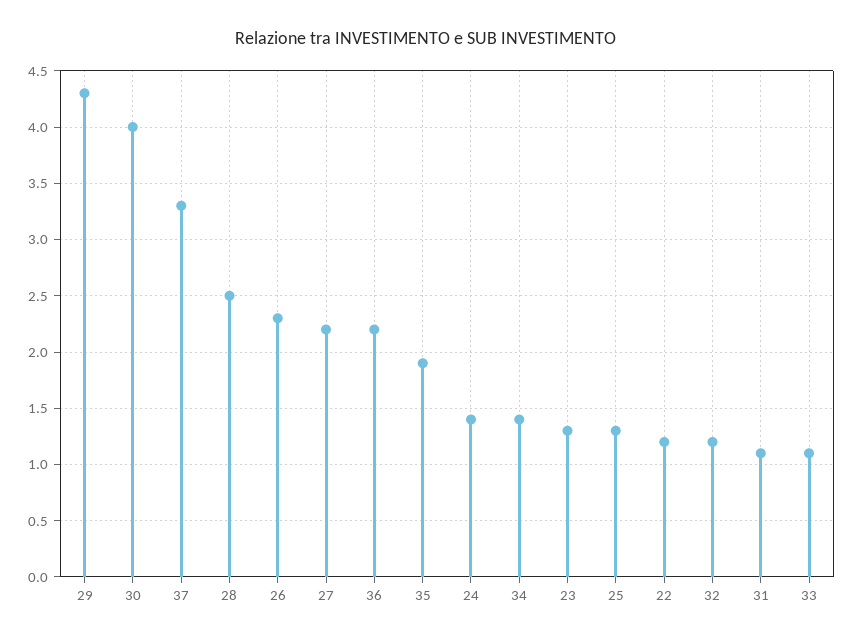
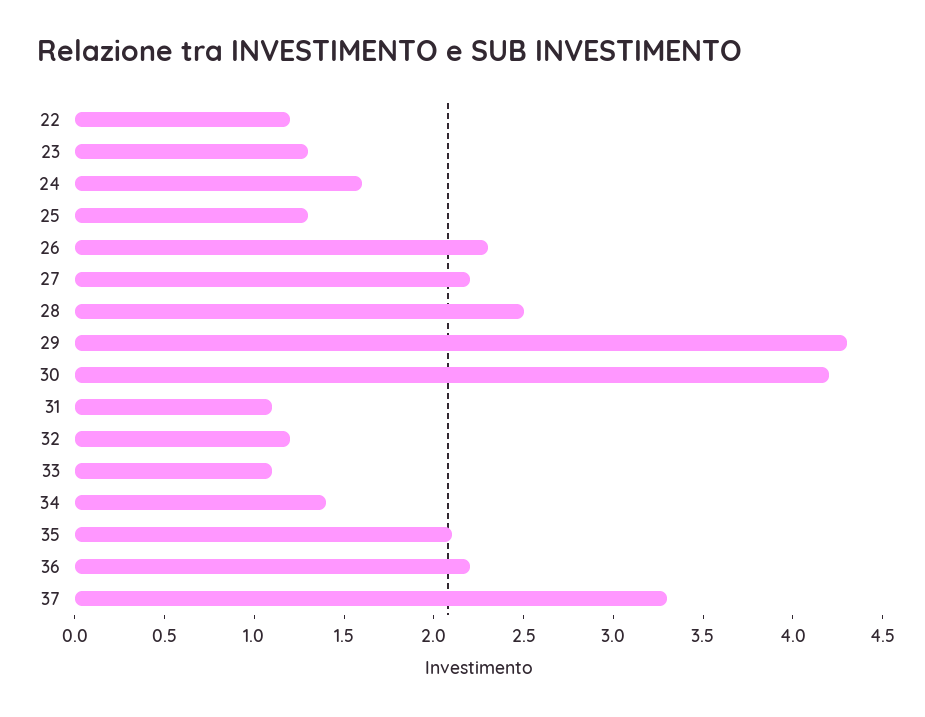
30: 4 -> 4.2
35: 1.9 -> 2.1
24: 1.4 -> 1.6

